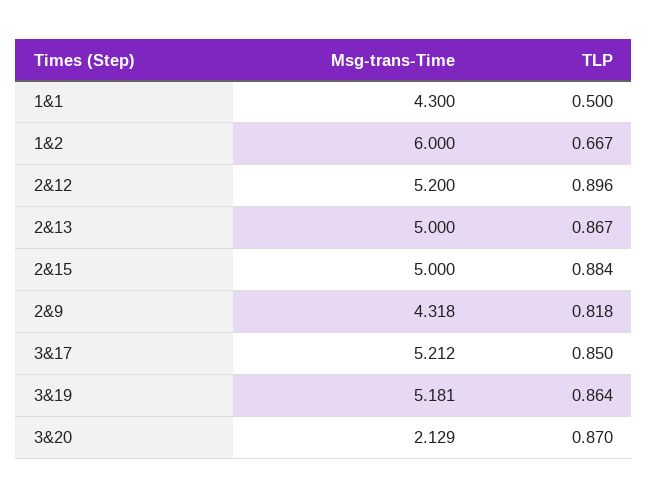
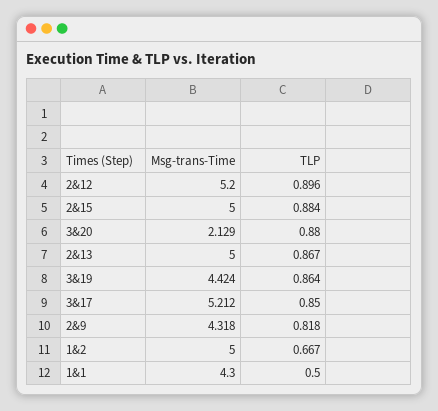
Msg-trans-Time, 1&2: 6 -> 5
Msg-trans-Time, 3&19: 5.181 -> 4.424
TLP, 3&20: 0.87 -> 0.88

